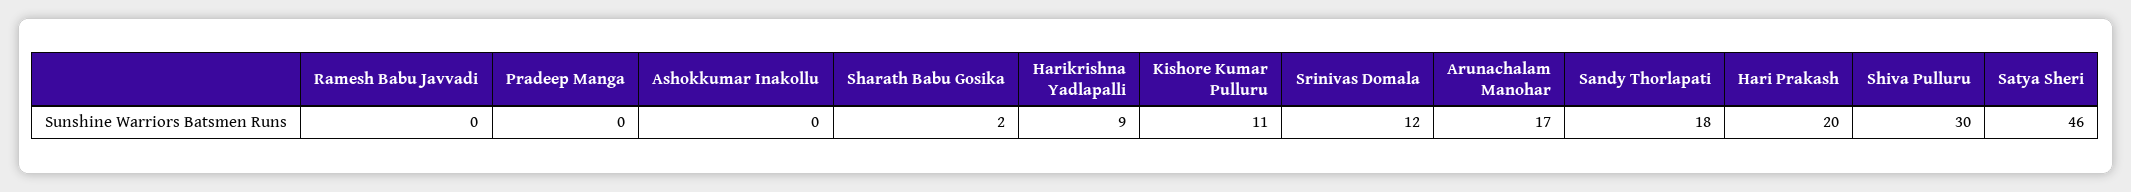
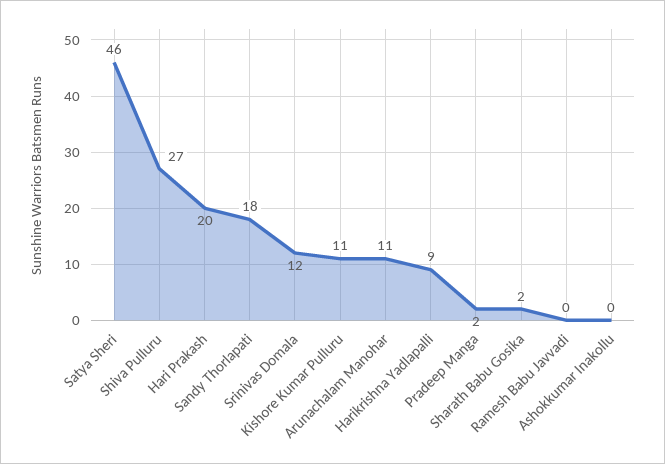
Pradeep Manga: 0 -> 2
Arunachalam Manohar: 17 -> 11
Shiva Pulluru: 30 -> 27

